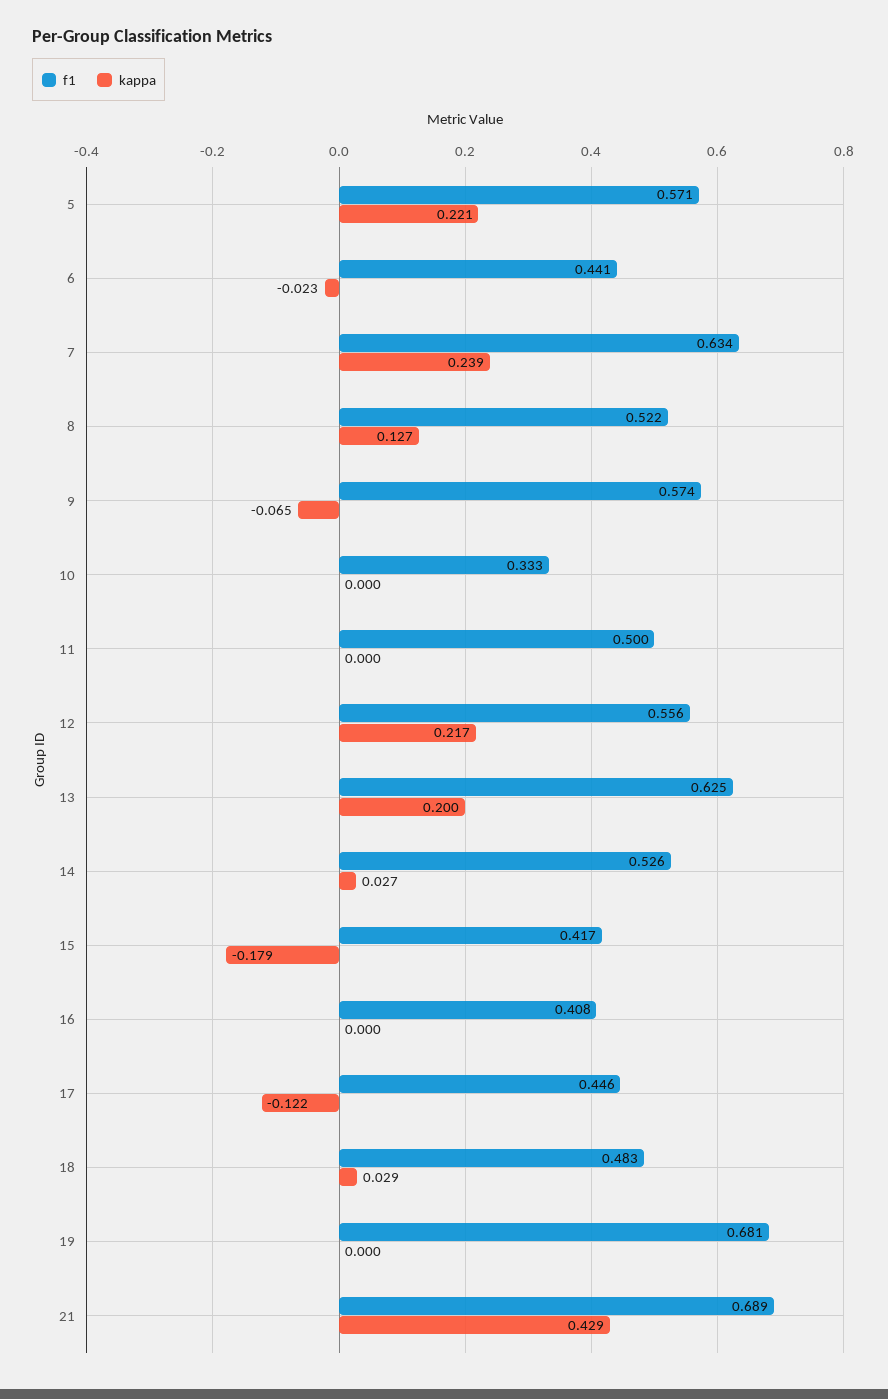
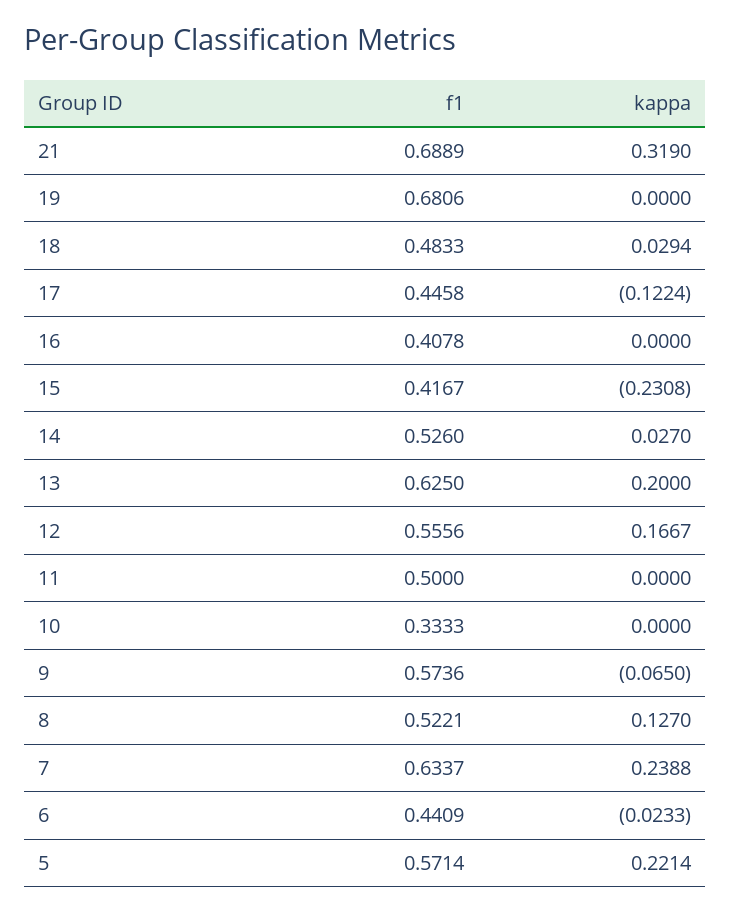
kappa, 12: 0.217 -> 0.1667
kappa, 15: -0.179 -> -0.2308
kappa, 21: 0.429 -> 0.319

